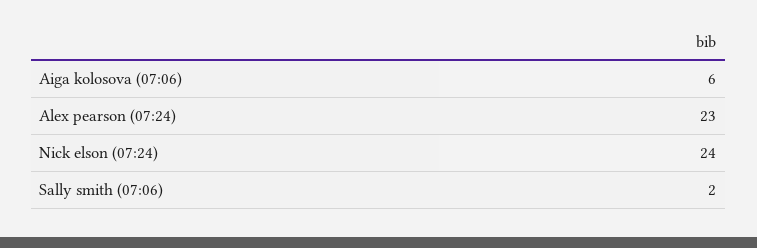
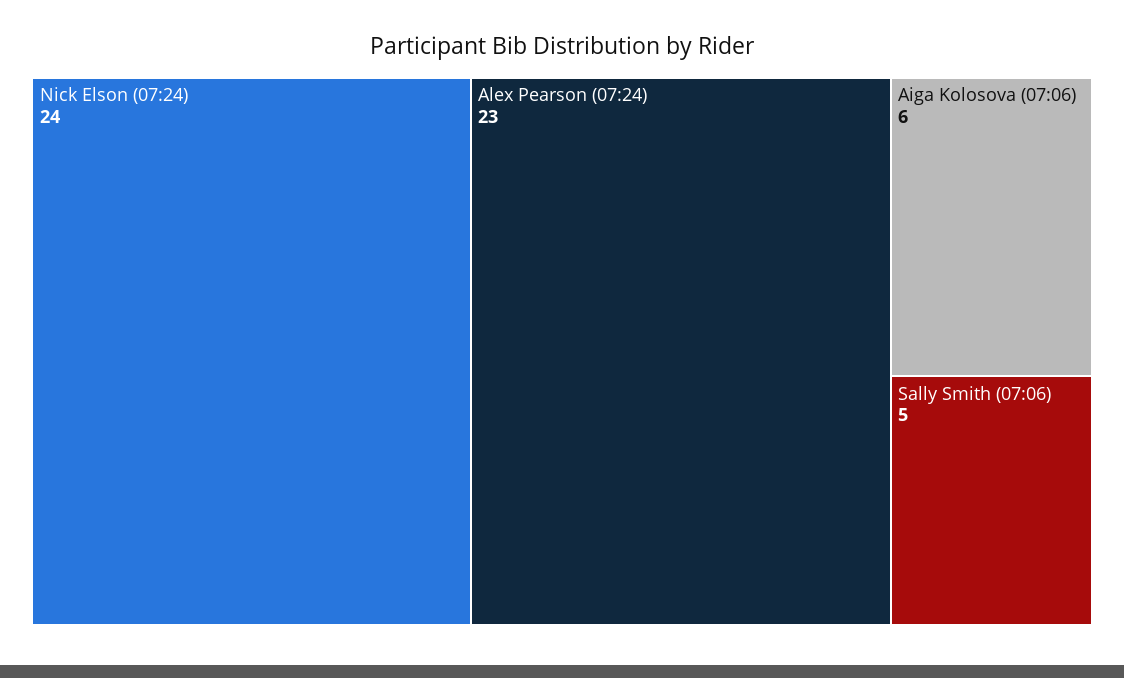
Sally smith (07:06): 2 -> 5

